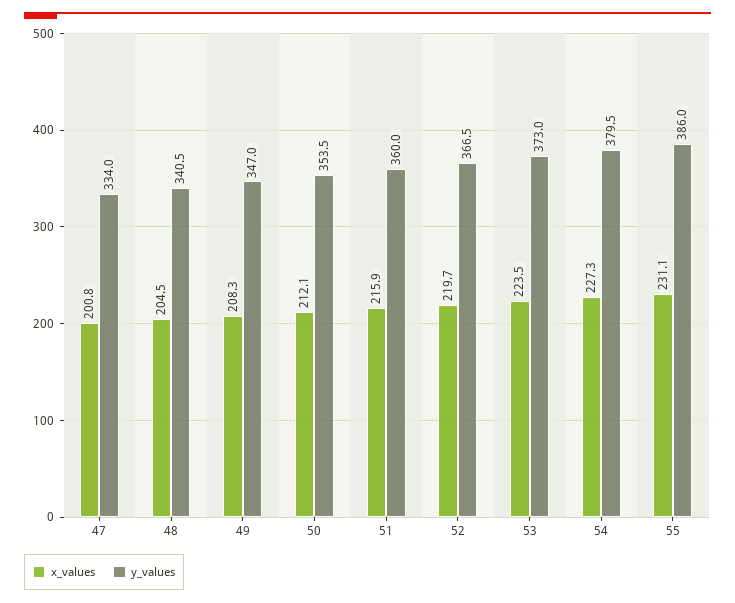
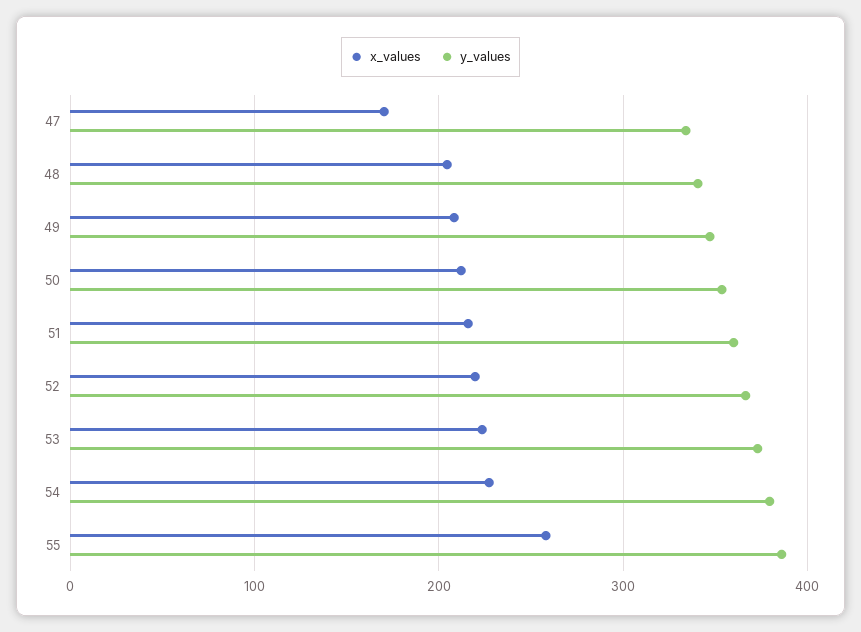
x_values, 47: 200.8 -> 170
x_values, 55: 231.1 -> 260

